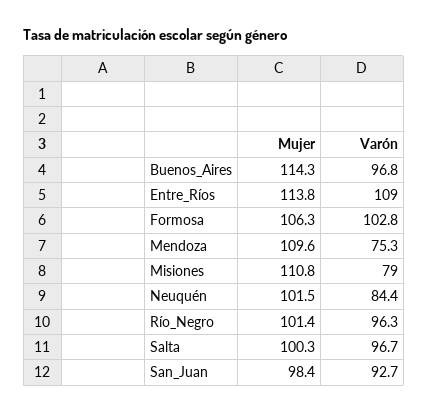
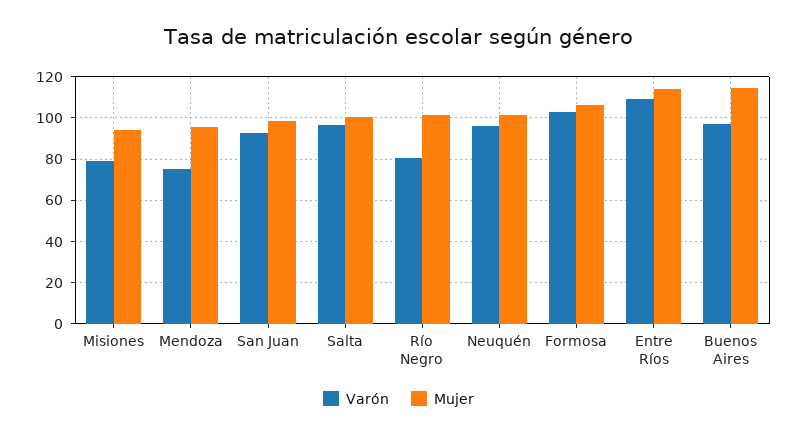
Mujer, Mendoza: 109.6 -> 95
Mujer, Misiones: 110.8 -> 95
Varón, Neuquén: 84.4 -> 95
Varón, Río_Negro: 96.3 -> 80

